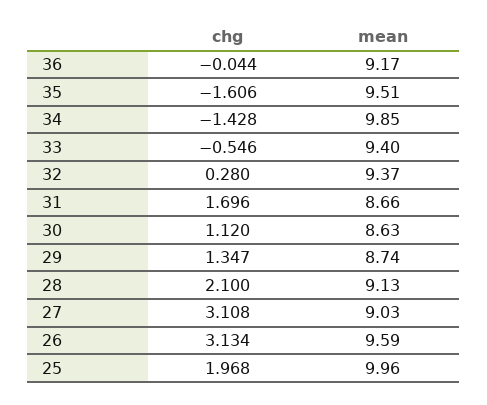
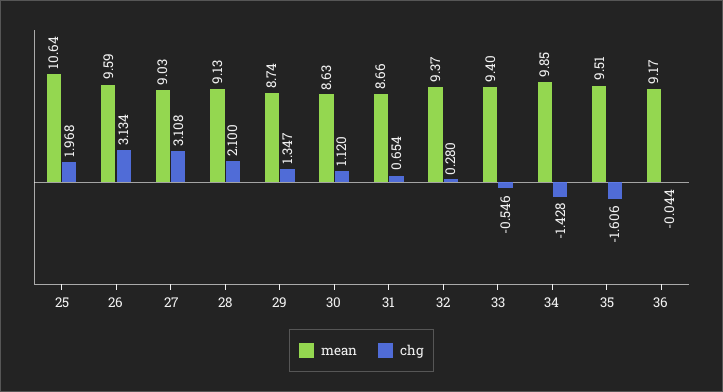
chg, 31: 1.696 -> 0.654
mean, 25: 9.96 -> 10.64

